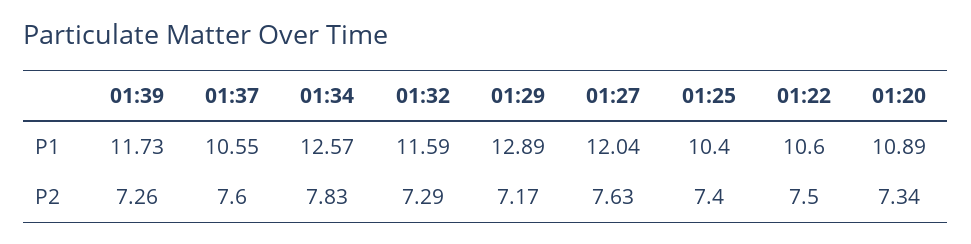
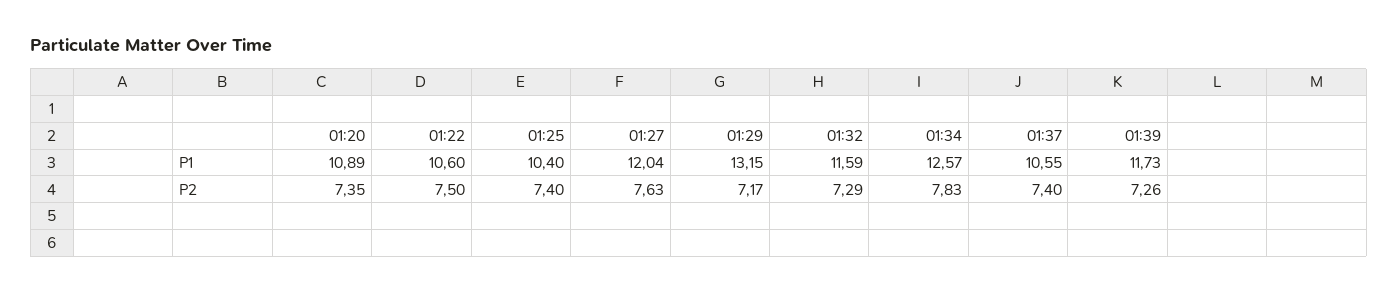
01:29, P1: 12.89 -> 13.15
01:37, P2: 7.6 -> 7.4
01:20, P2: 7.34 -> 7.35

